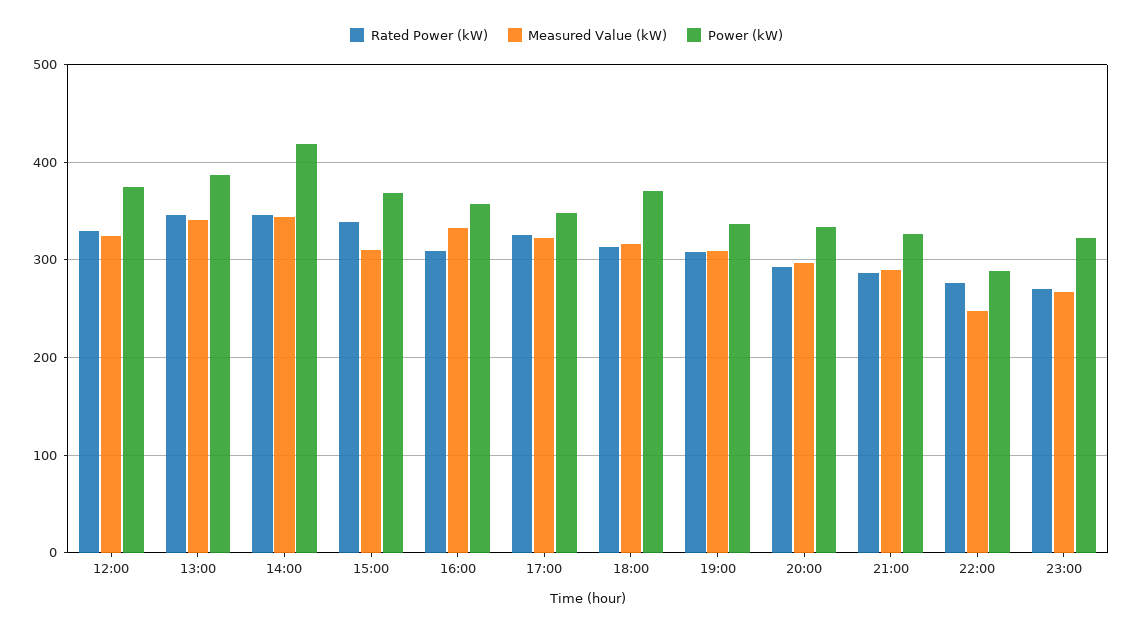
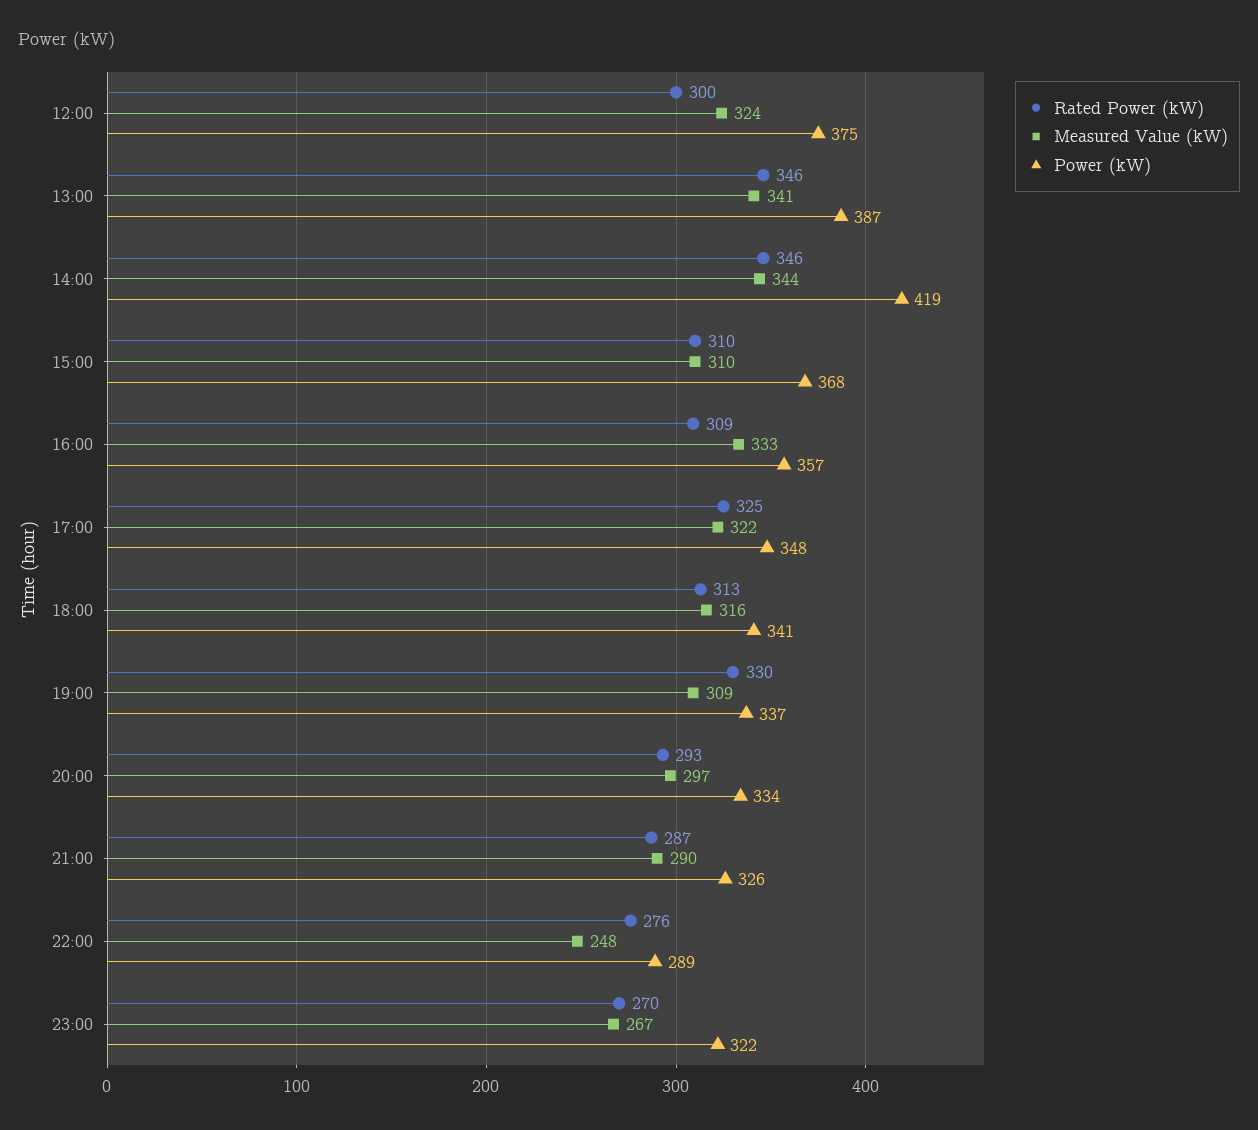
Rated Power (kW), 12:00: 330 -> 300
Rated Power (kW), 15:00: 340 -> 310
Power (kW), 18:00: 370 -> 341
Rated Power (kW), 19:00: 310 -> 330

